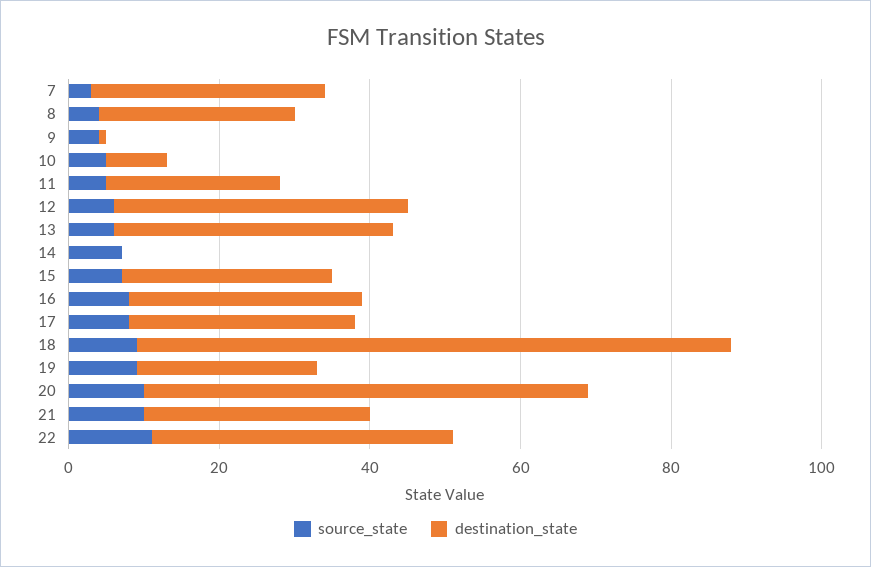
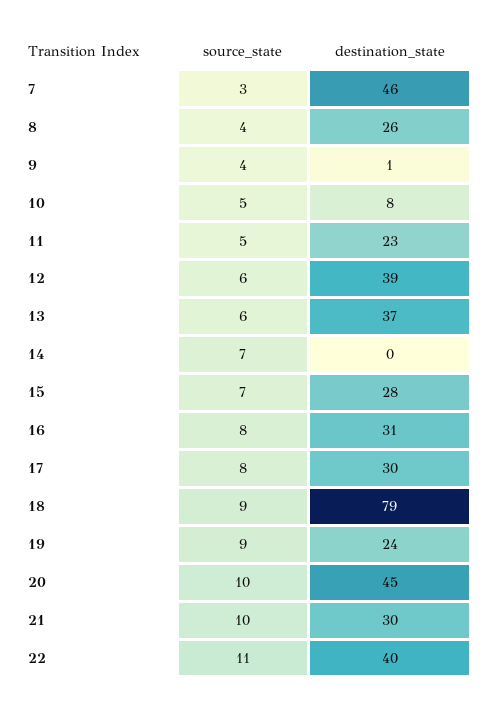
destination_state, 7: 30 -> 46
destination_state, 20: 60 -> 45

